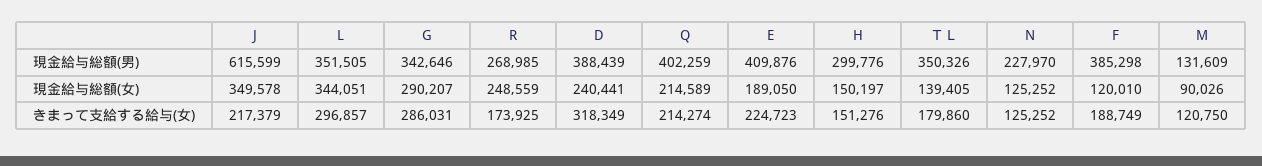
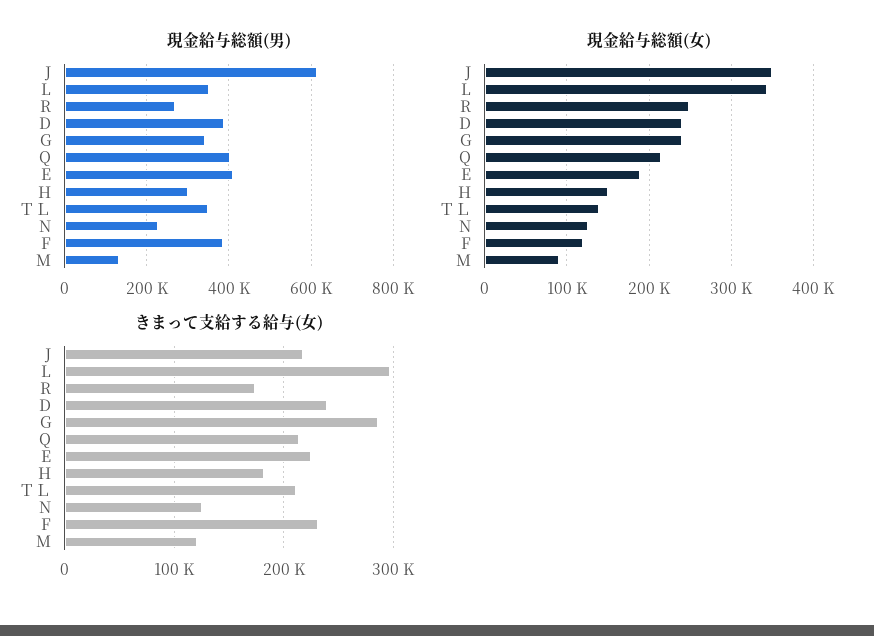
現金給与総額(女), G: 290207 -> 240000
きまって支給する給与(女), D: 318349 -> 240000
きまって支給する給与(女), H: 151276 -> 180000
きまって支給する給与(女), ＴＬ: 179860 -> 210000
きまって支給する給与(女), F: 188749 -> 230000

